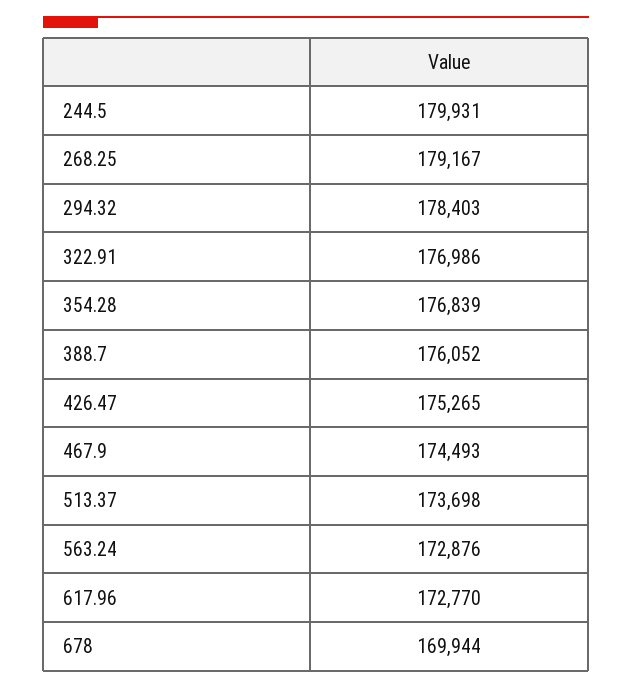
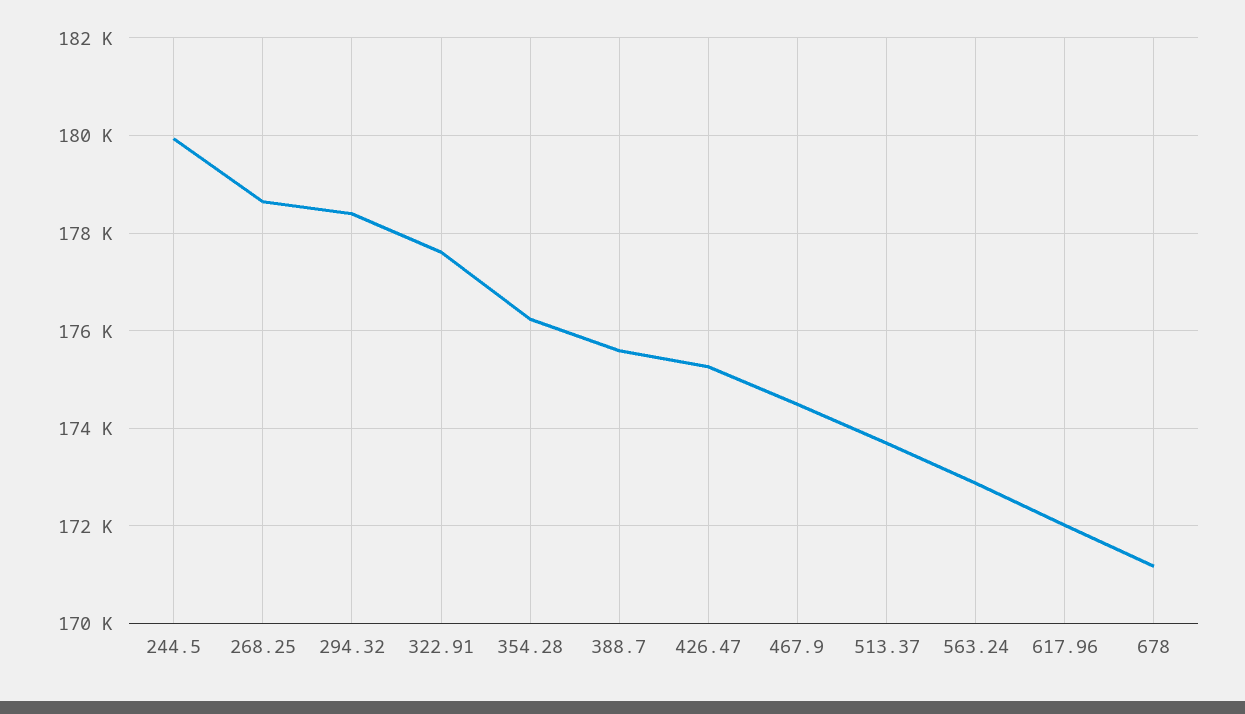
268.25: 179167 -> 178600
322.91: 176986 -> 177600
354.28: 176839 -> 176200
388.7: 176052 -> 175600
617.96: 172770 -> 172000
678: 169944 -> 171200

